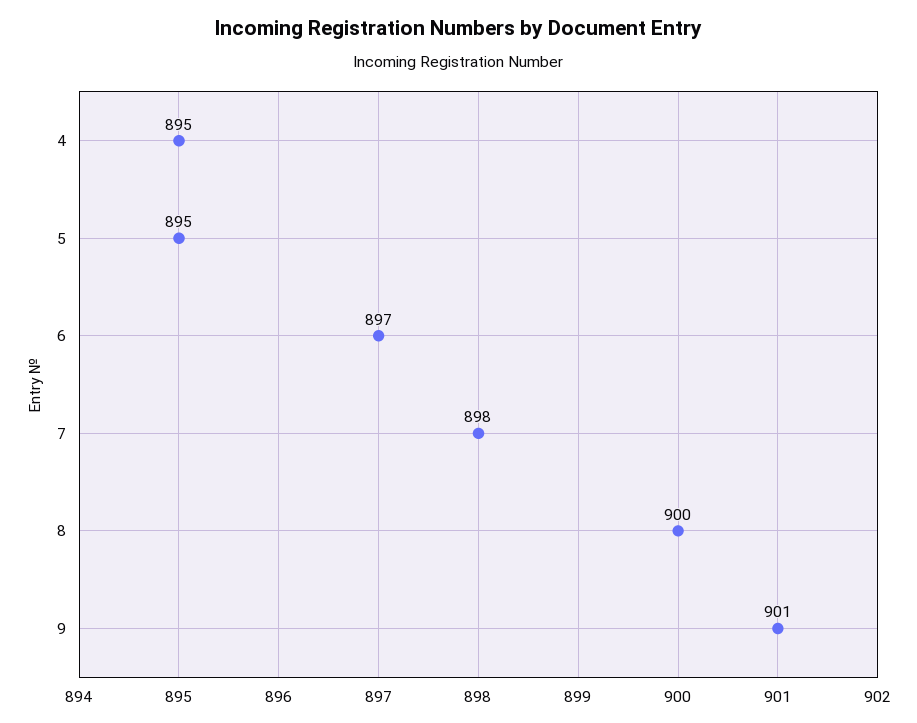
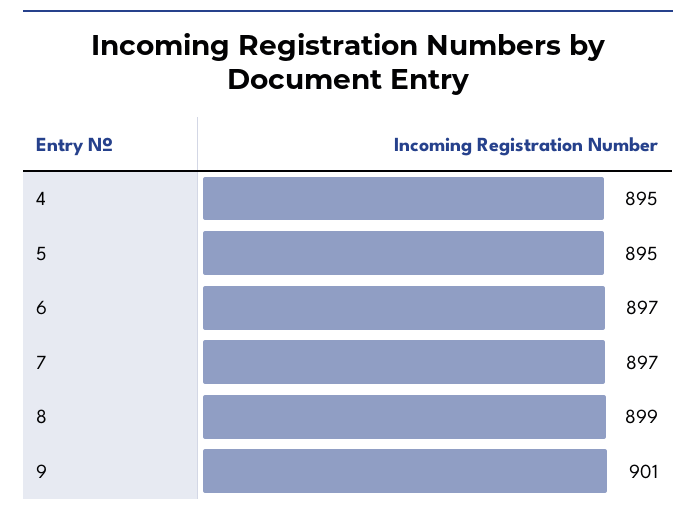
7: 898 -> 897
8: 900 -> 899

